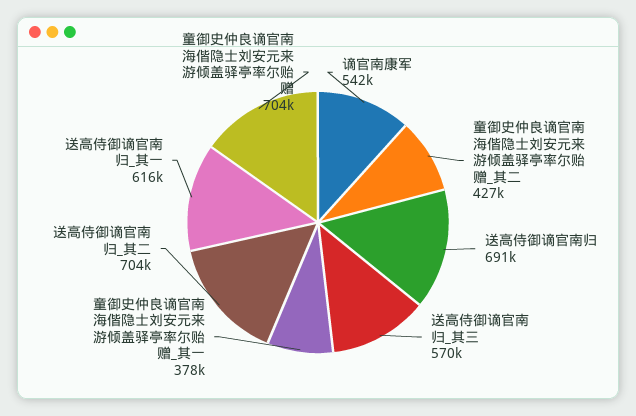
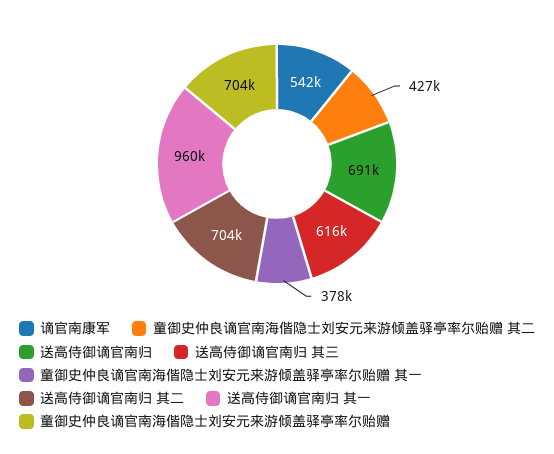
送高侍御谪官南归_其三: 570000 -> 616000
送高侍御谪官南归_其一: 616000 -> 960000

